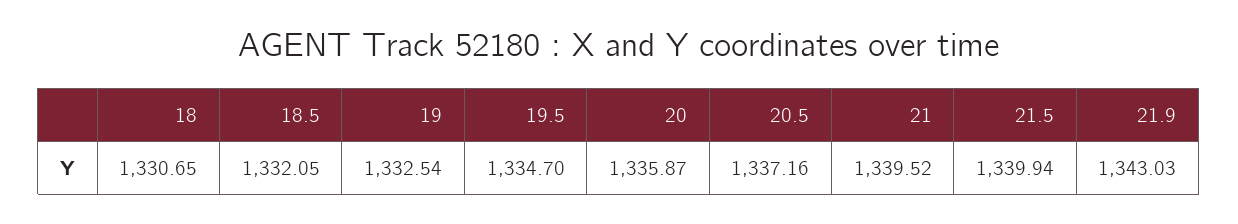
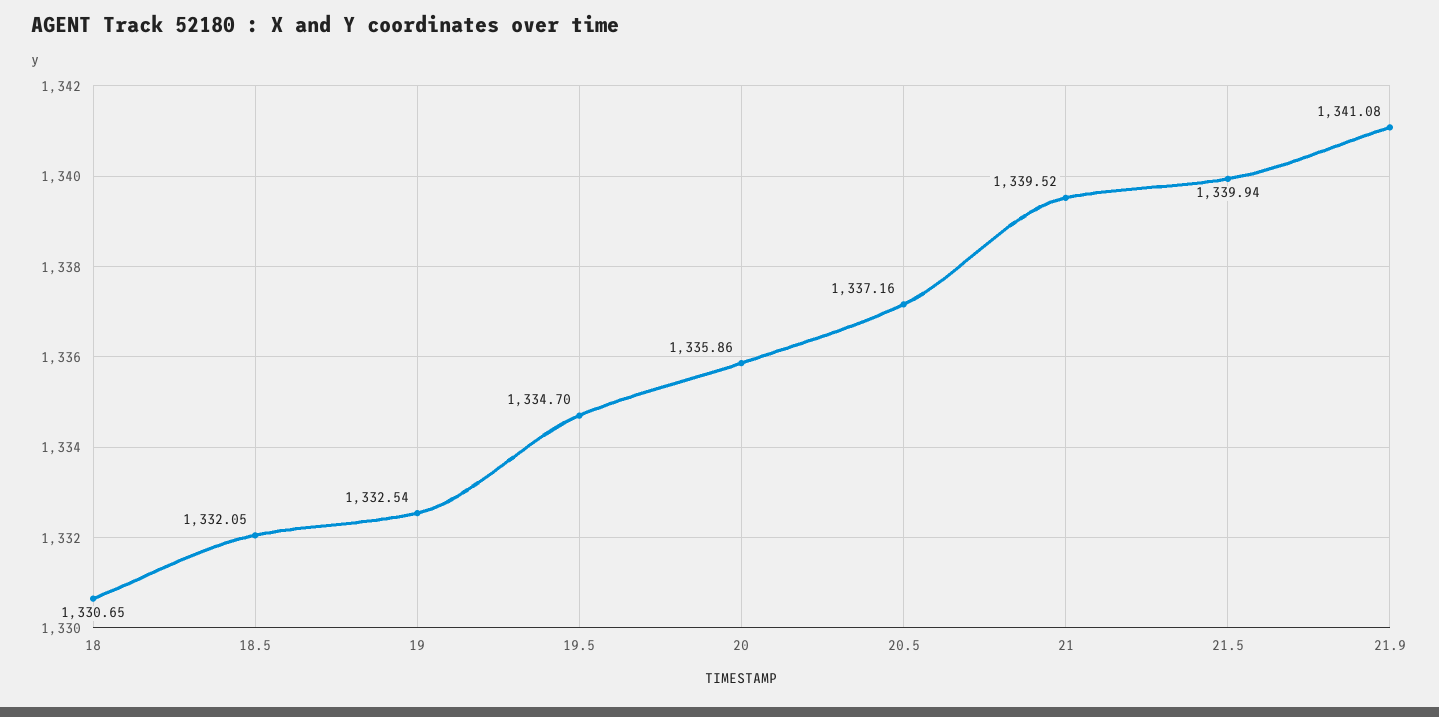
20: 1335.87 -> 1335.86
21.9: 1343.03 -> 1341.08

